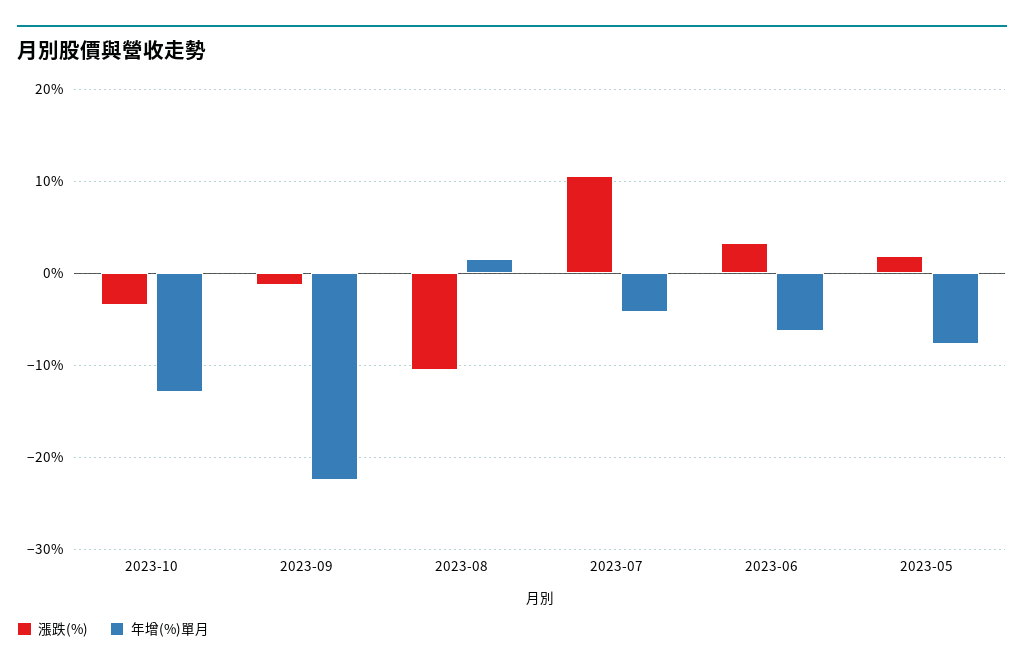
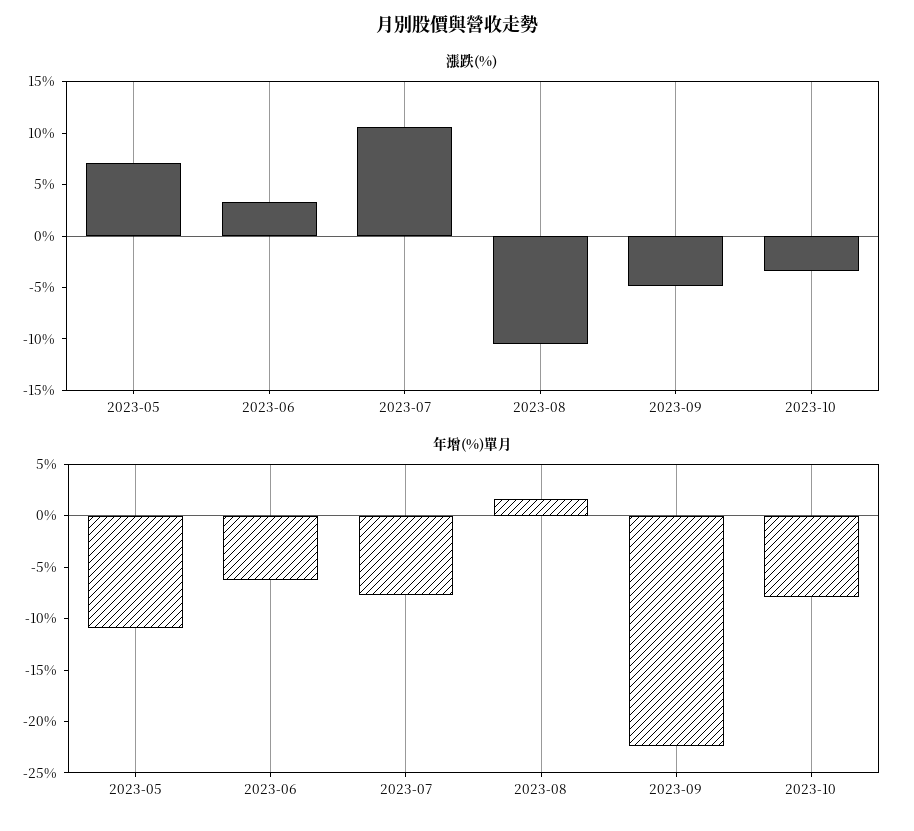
年增(%)單月, 2023-10: -13 -> -8
漲跌(%), 2023-09: -1 -> -5
年增(%)單月, 2023-07: -4 -> -8
漲跌(%), 2023-05: 2 -> 7
年增(%)單月, 2023-05: -8 -> -11

